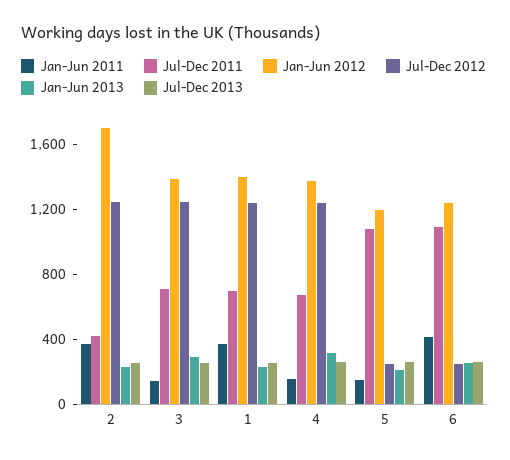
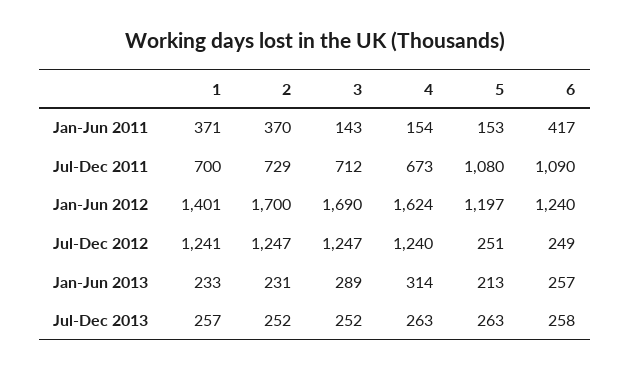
Jul-Dec 2011, 2: 400 -> 729
Jan-Jun 2012, 3: 1400 -> 1690
Jan-Jun 2012, 4: 1400 -> 1624

